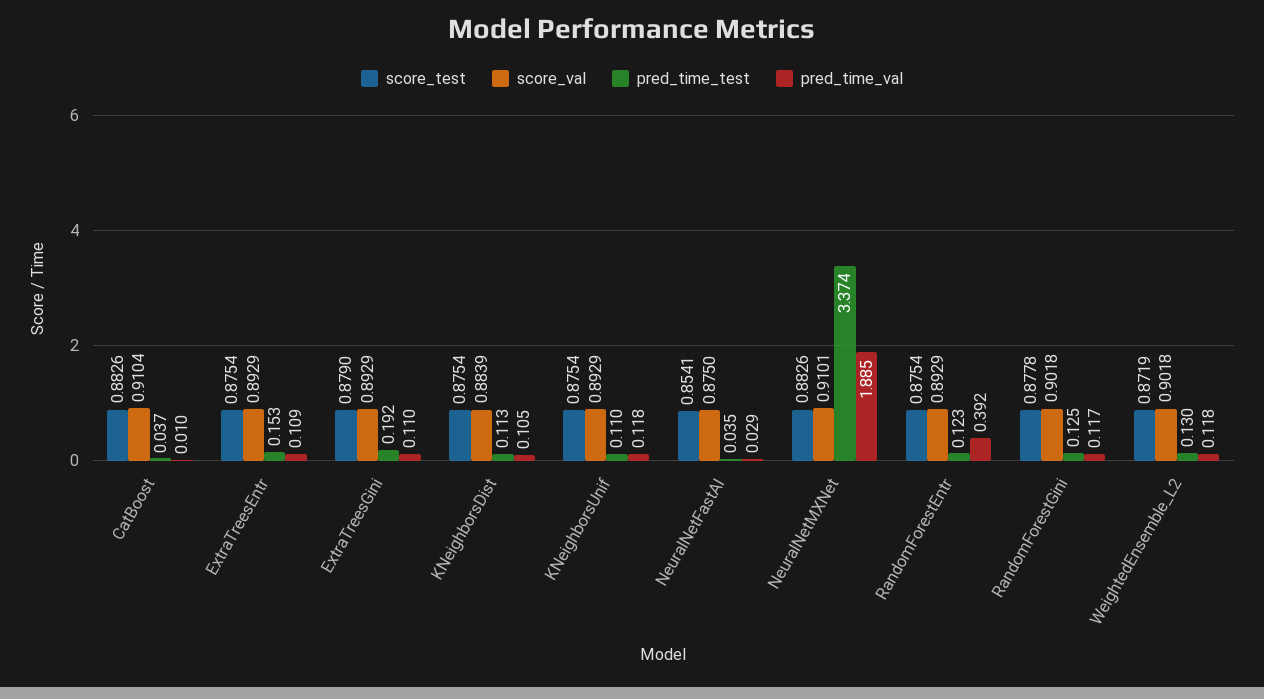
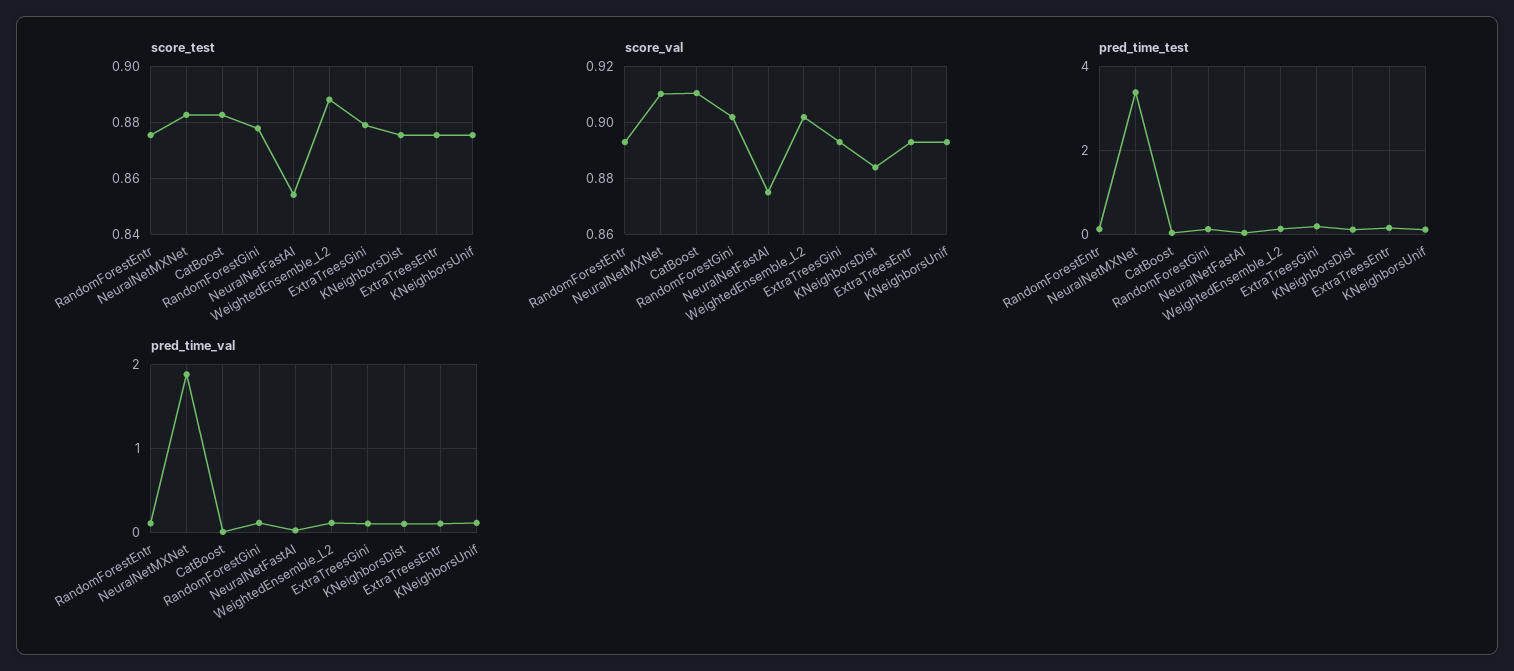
pred_time_val, RandomForestEntr: 0.392 -> 0.1
score_test, WeightedEnsemble_L2: 0.8719 -> 0.8875

